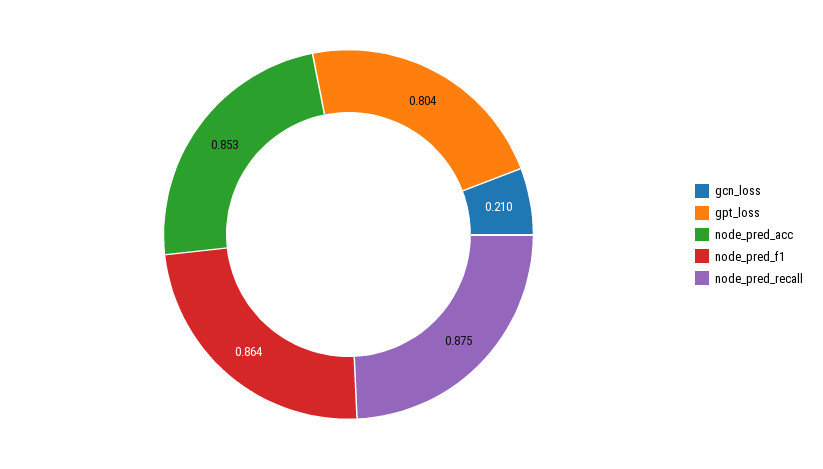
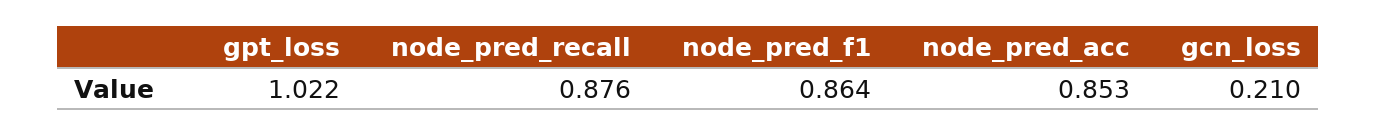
gpt_loss: 0.804 -> 1.022
node_pred_recall: 0.875 -> 0.876

